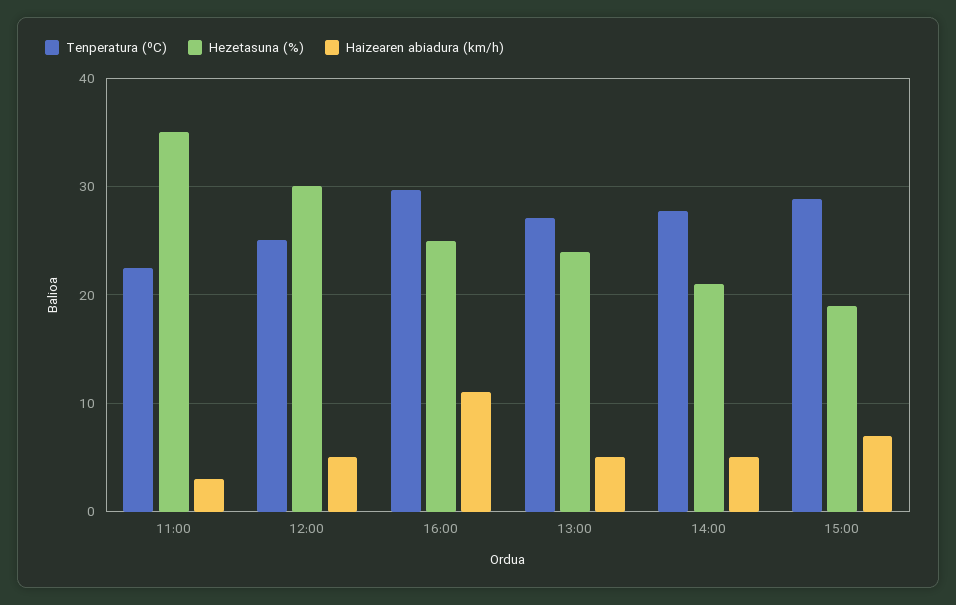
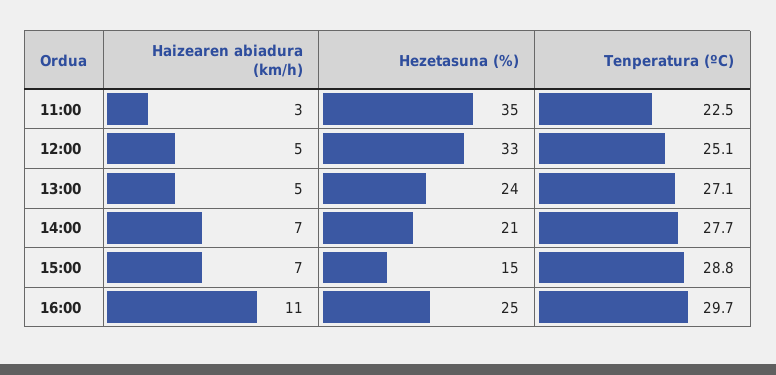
Hezetasuna (%), 12:00: 30 -> 33
Haizearen abiadura (km/h), 14:00: 5 -> 7
Hezetasuna (%), 15:00: 19 -> 15

